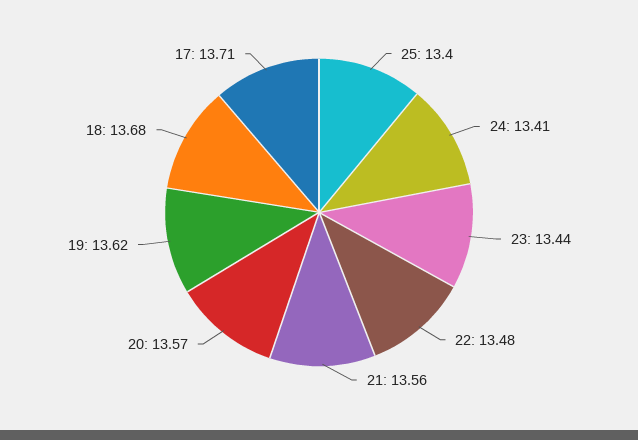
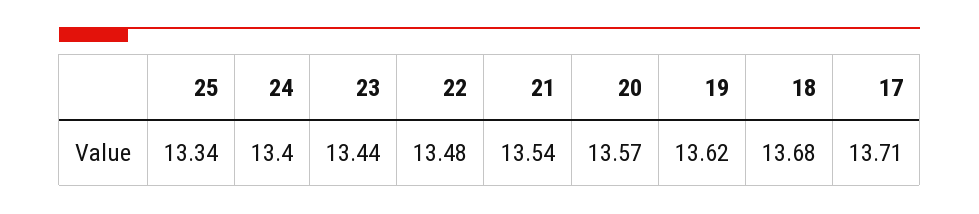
25: 13.4 -> 13.34
24: 13.41 -> 13.4
21: 13.56 -> 13.54

